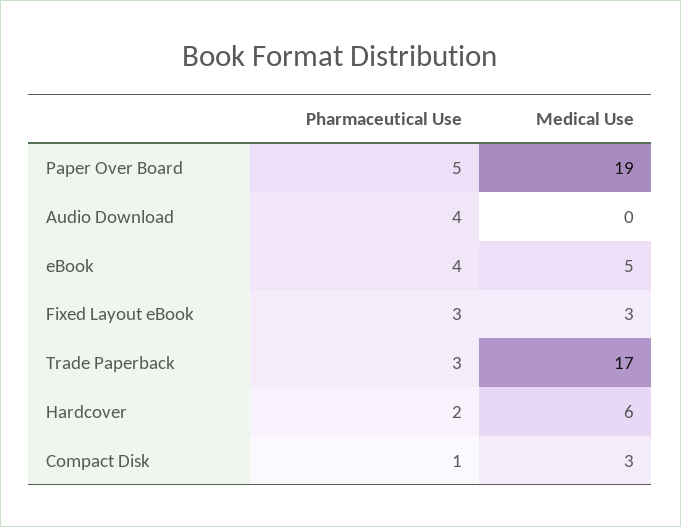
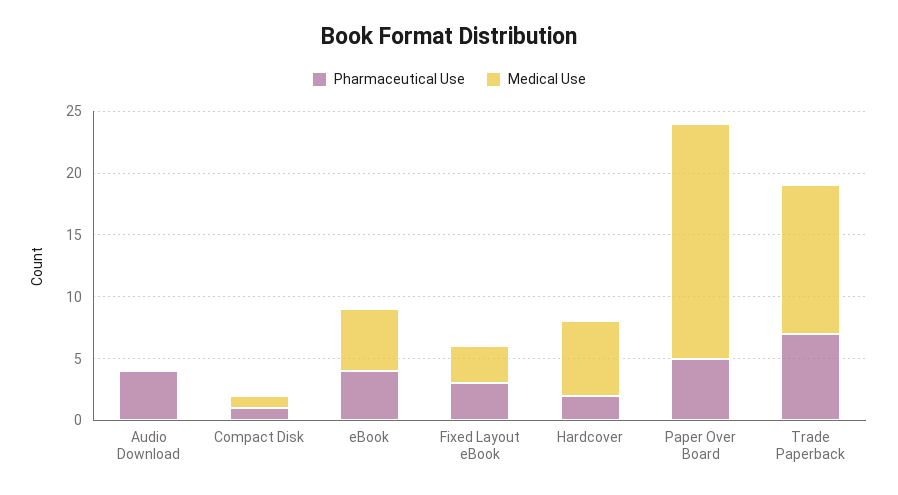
Pharmaceutical Use, Trade Paperback: 3 -> 7
Medical Use, Trade Paperback: 17 -> 12
Medical Use, Compact Disk: 3 -> 1

